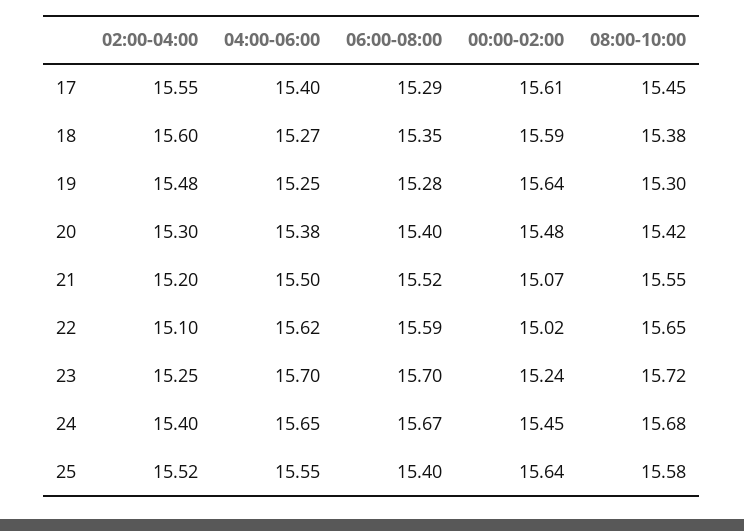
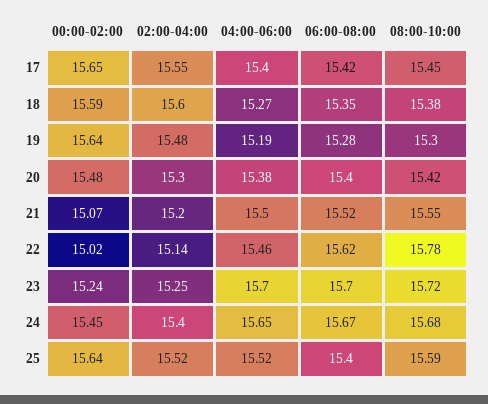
06:00-08:00, 17: 15.29 -> 15.42
00:00-02:00, 17: 15.61 -> 15.65
04:00-06:00, 19: 15.25 -> 15.19
02:00-04:00, 22: 15.1 -> 15.14
04:00-06:00, 22: 15.62 -> 15.46
06:00-08:00, 22: 15.59 -> 15.62
08:00-10:00, 22: 15.65 -> 15.78
04:00-06:00, 25: 15.55 -> 15.52
08:00-10:00, 25: 15.58 -> 15.59

